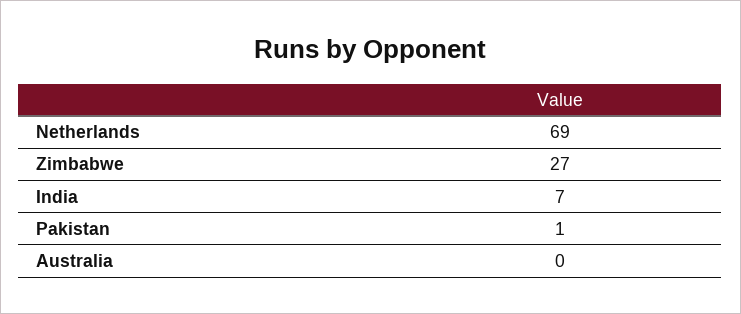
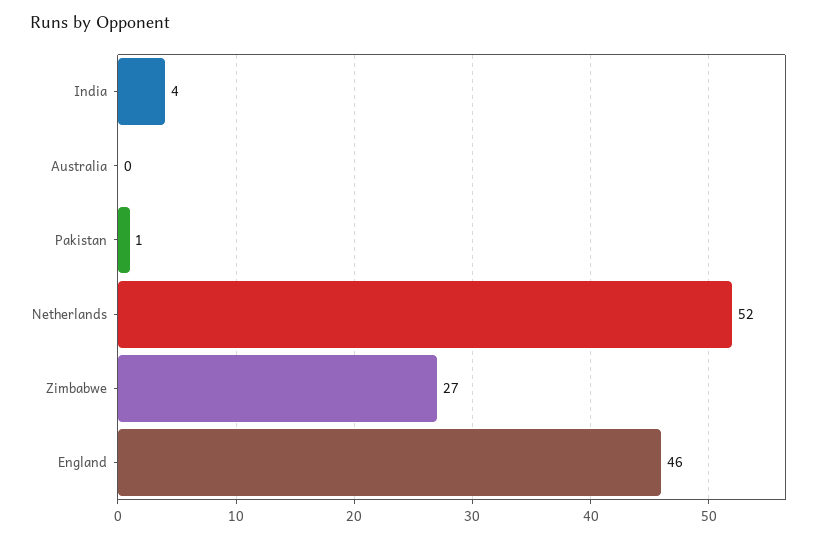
Netherlands: 69 -> 52
India: 7 -> 4
England: none -> 46

